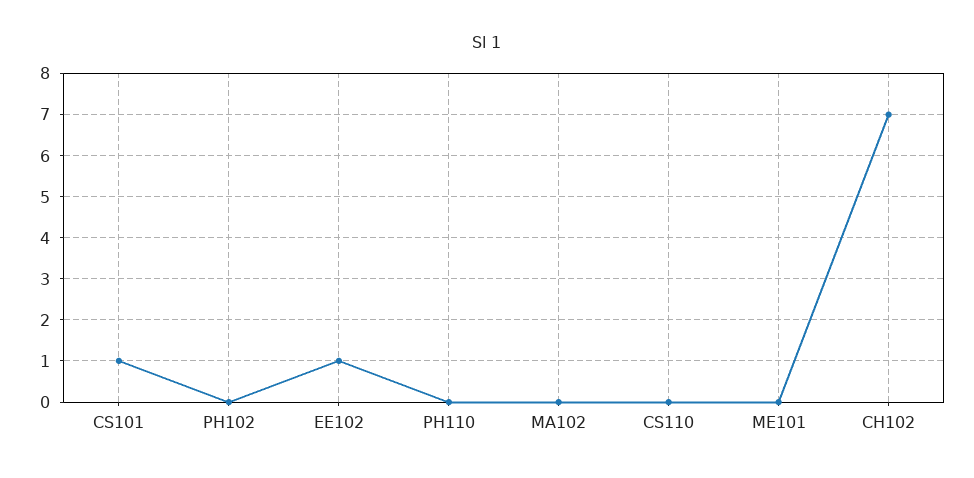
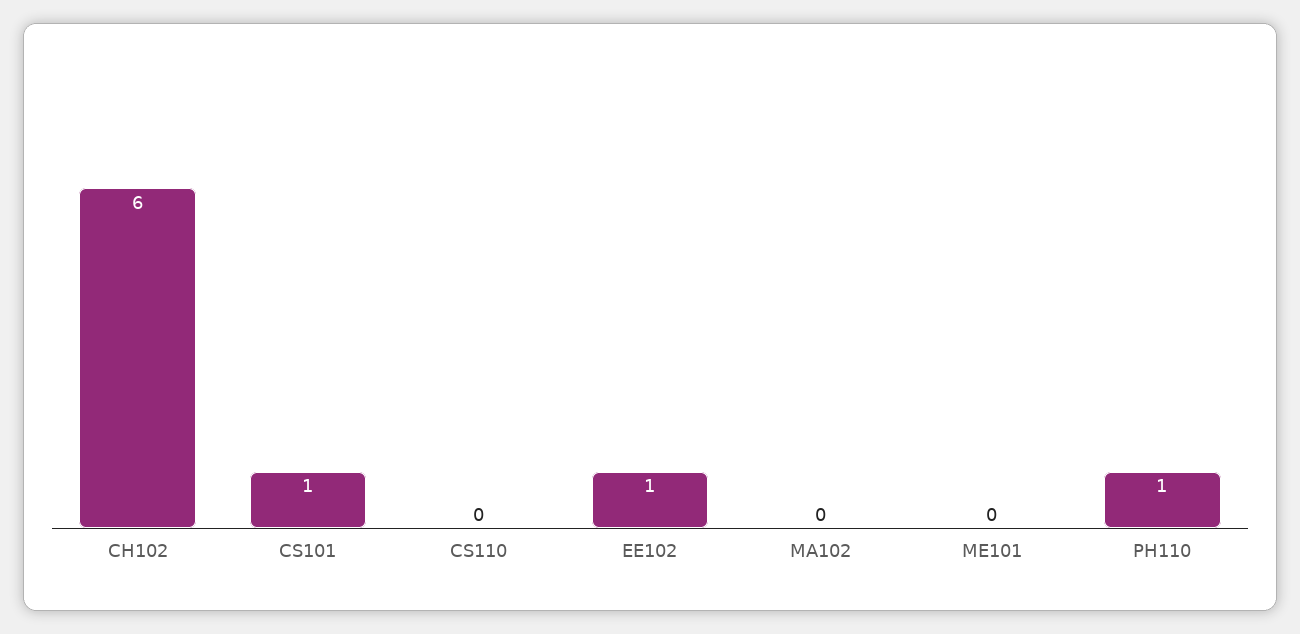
PH102: 0 -> none
PH110: 0 -> 1
CH102: 7 -> 6

